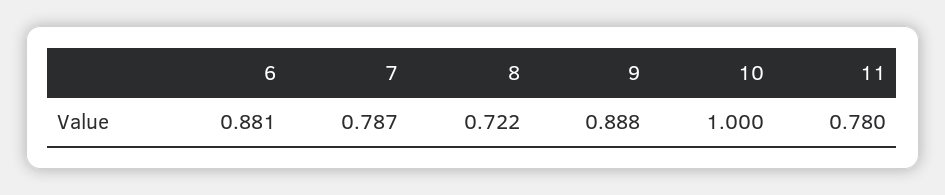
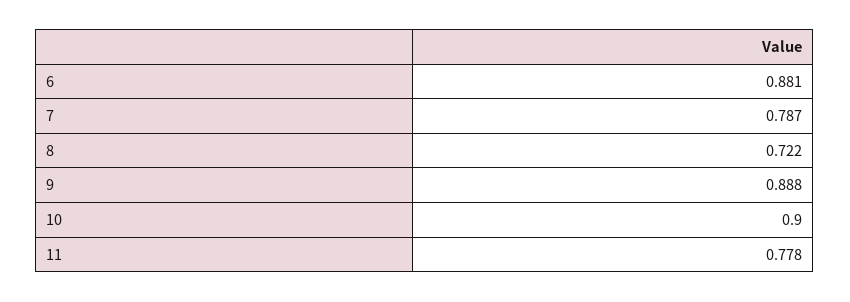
10: 1 -> 0.9
11: 0.78 -> 0.778

